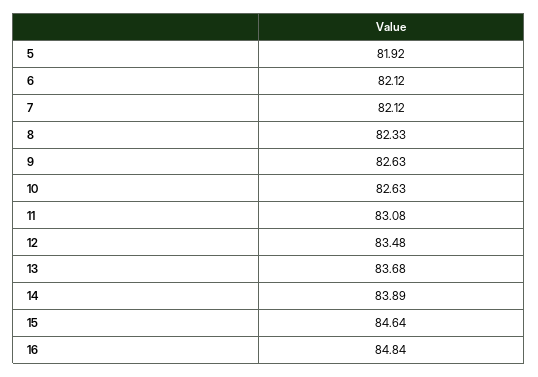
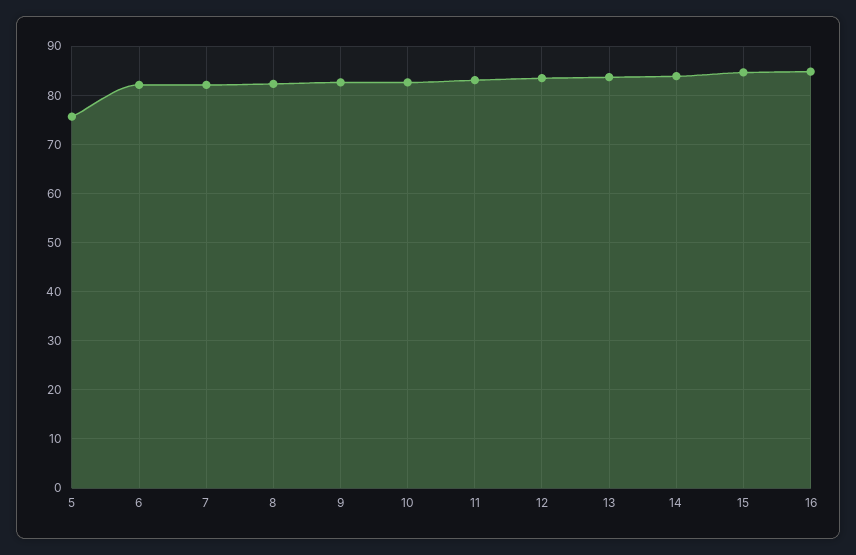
5: 81.92 -> 76

